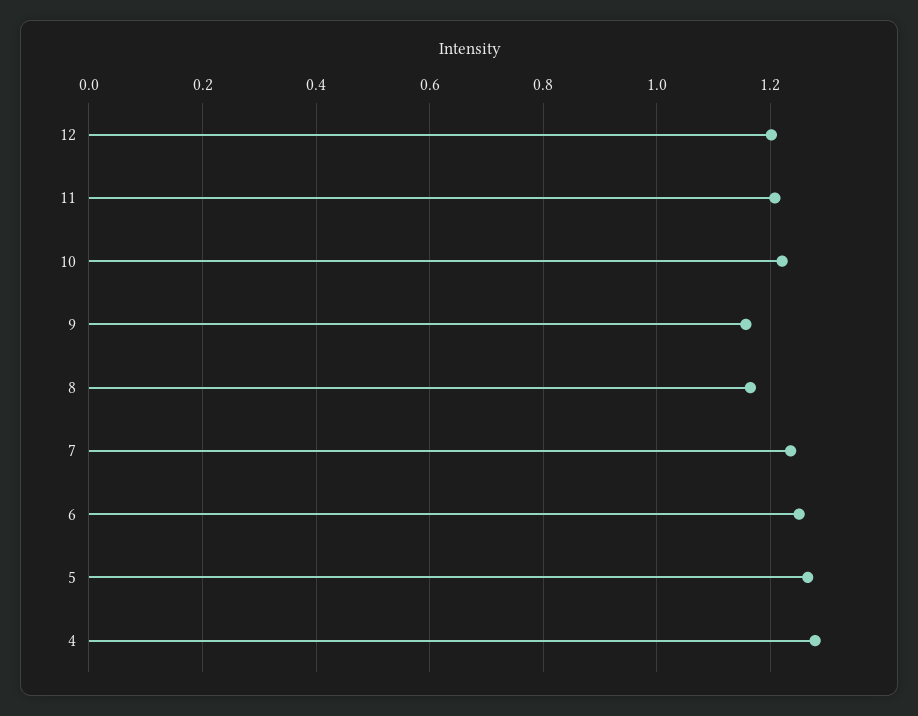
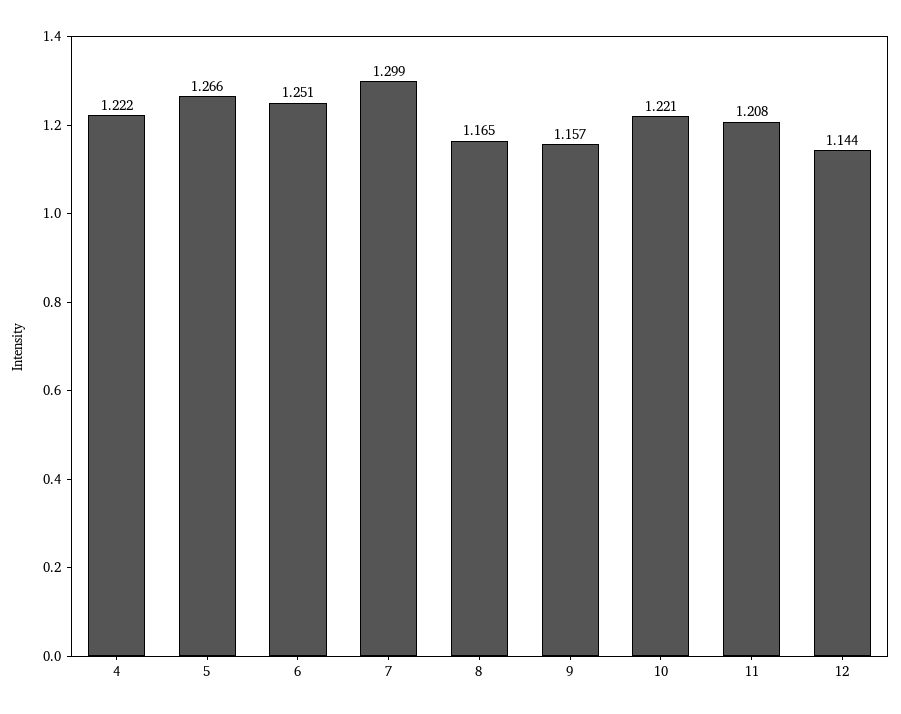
12: 1.2 -> 1.144
7: 1.24 -> 1.299
4: 1.28 -> 1.222

